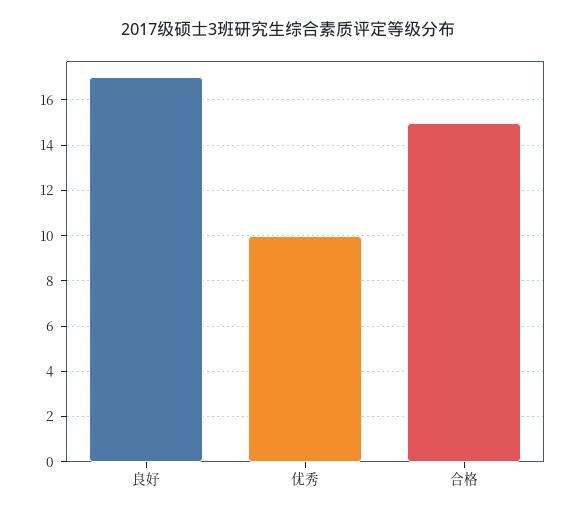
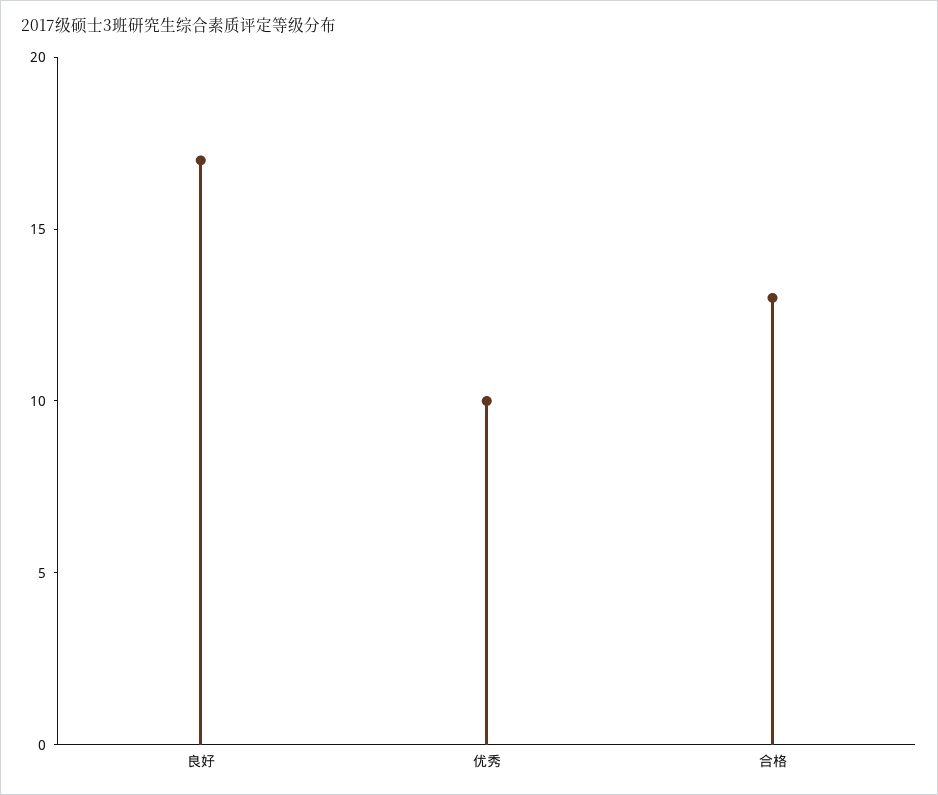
合格: 15 -> 13

